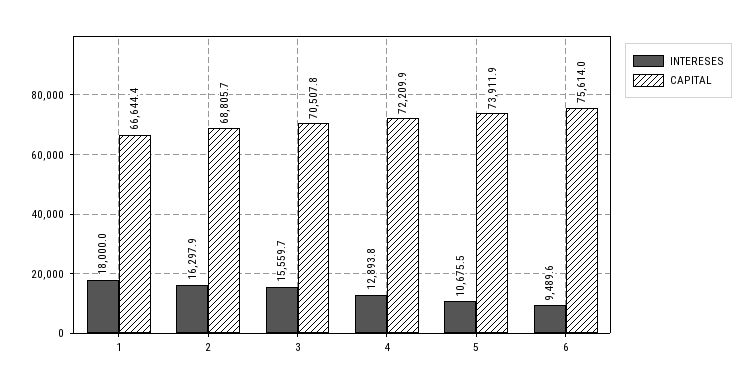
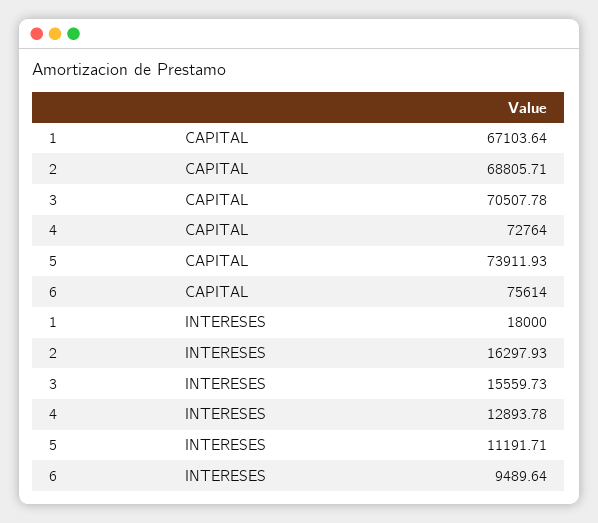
CAPITAL, 1: 66644.4 -> 67103.64
CAPITAL, 4: 72209.9 -> 72764
INTERESES, 5: 10675.5 -> 11191.71

